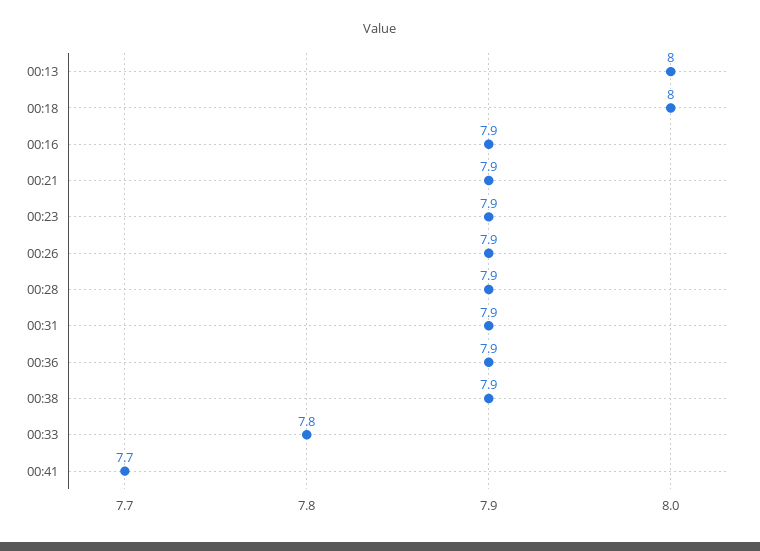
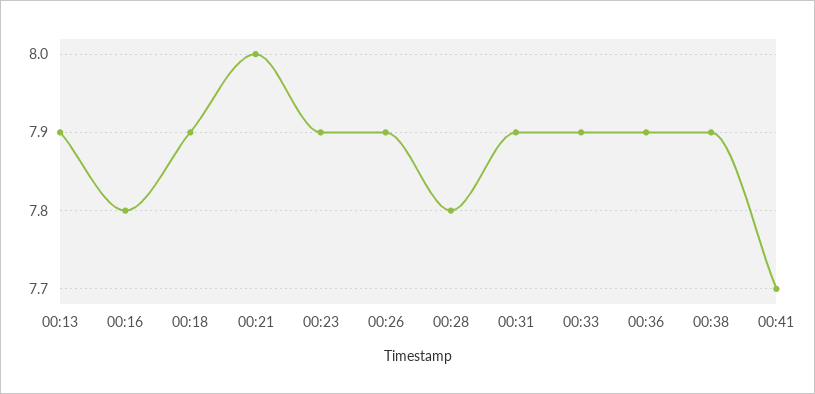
00:13: 8 -> 7.9
00:18: 8 -> 7.9
00:16: 7.9 -> 7.8
00:21: 7.9 -> 8
00:28: 7.9 -> 7.8
00:33: 7.8 -> 7.9

